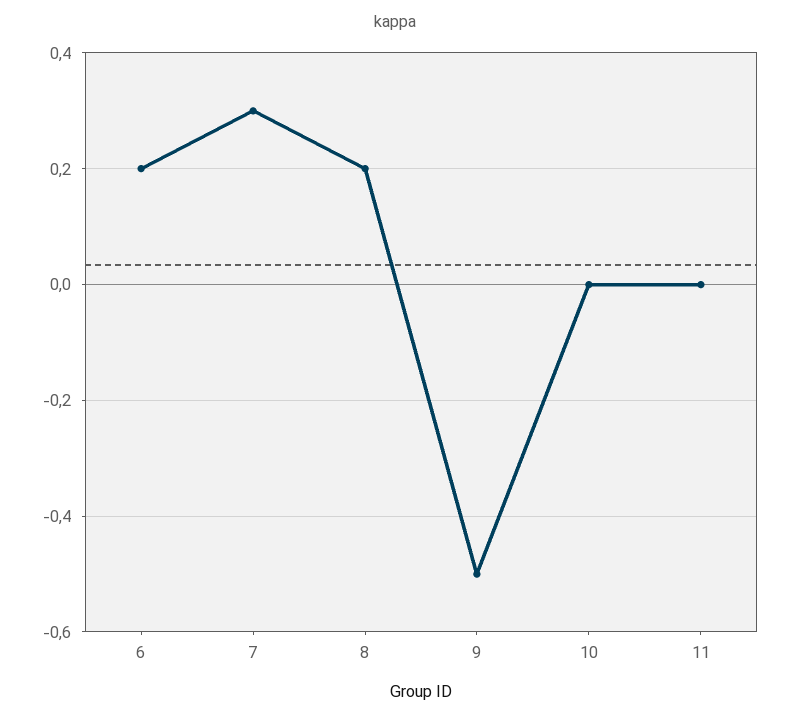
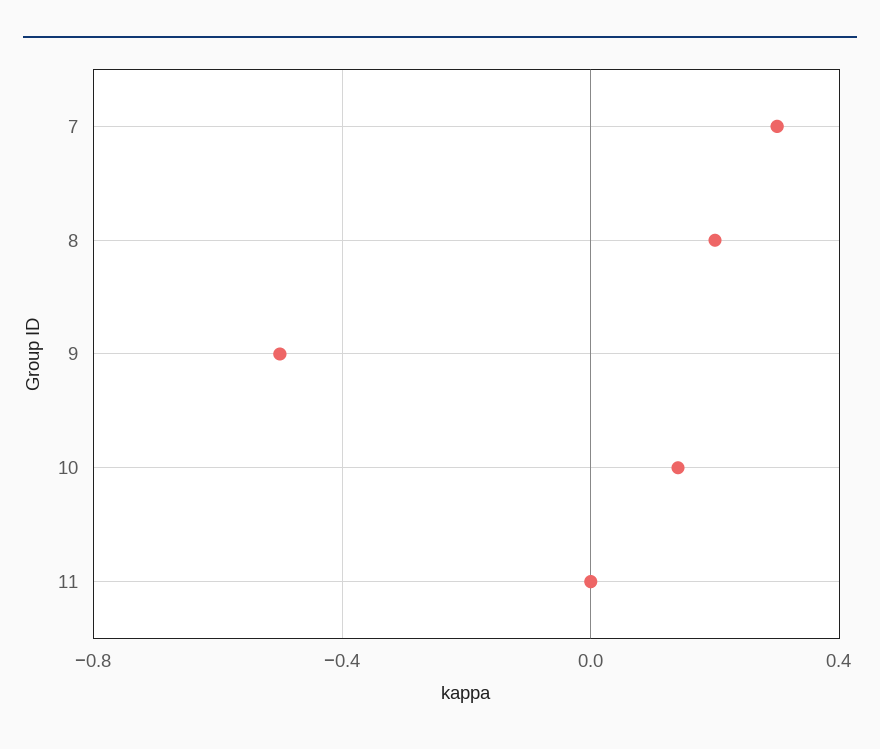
6: 0.2 -> none
10: 0 -> 0.15

